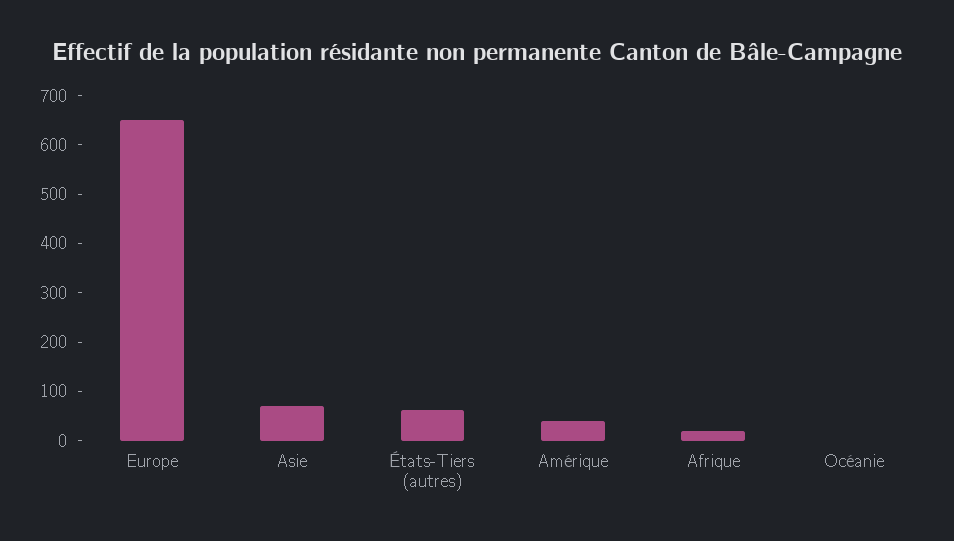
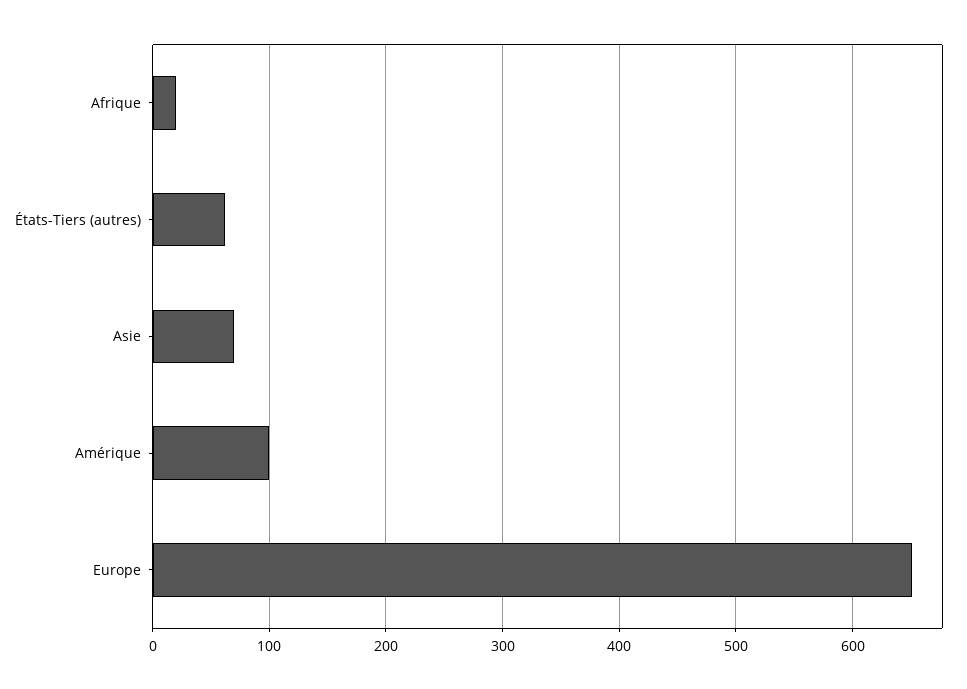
Amérique: 40 -> 100
Océanie: 0 -> none

